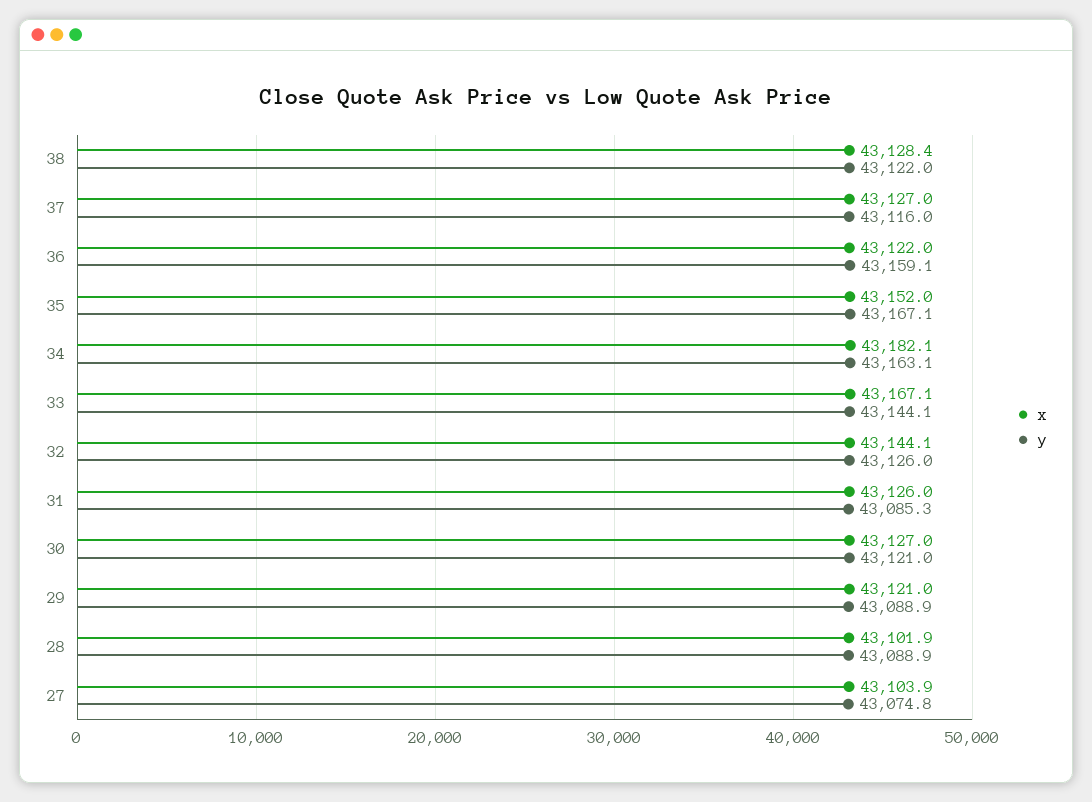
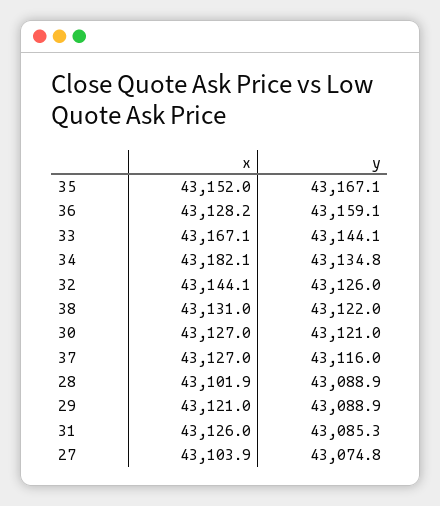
x, 38: 43128.4 -> 43131
x, 36: 43122 -> 43128.2
y, 34: 43163.1 -> 43134.8

